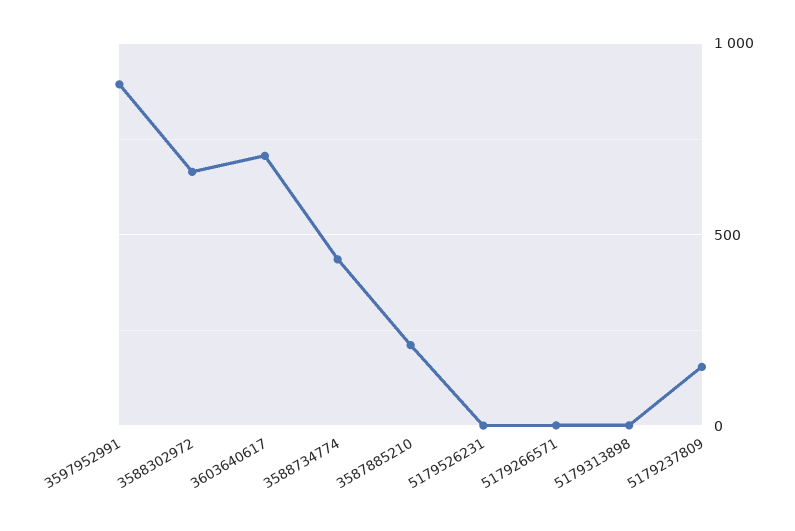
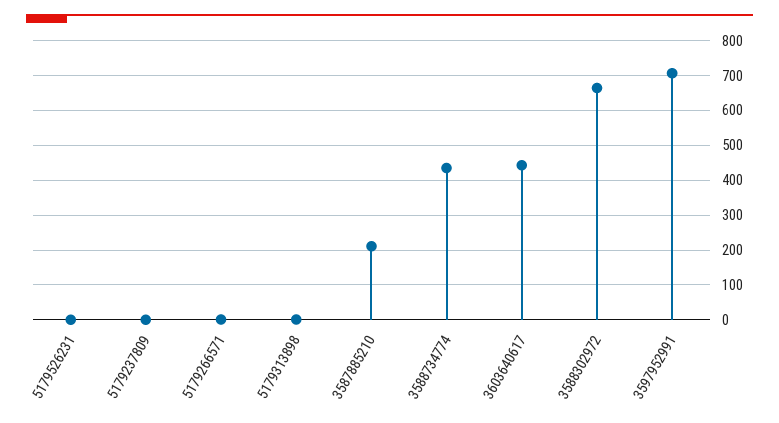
3597952991: 900 -> 700
3603640617: 700 -> 440
5179237809: 150 -> 0

